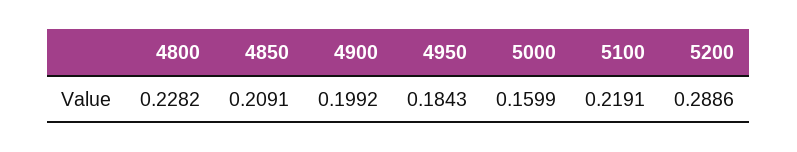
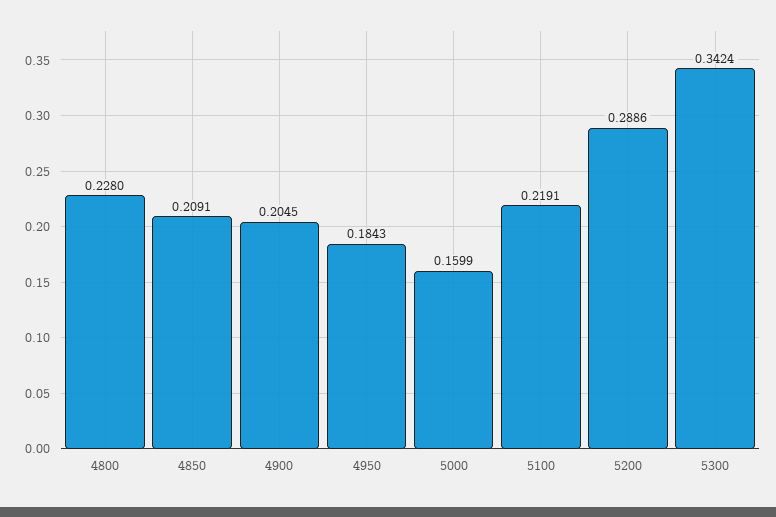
4800: 0.2282 -> 0.228
4900: 0.1992 -> 0.2045
5300: none -> 0.3424

